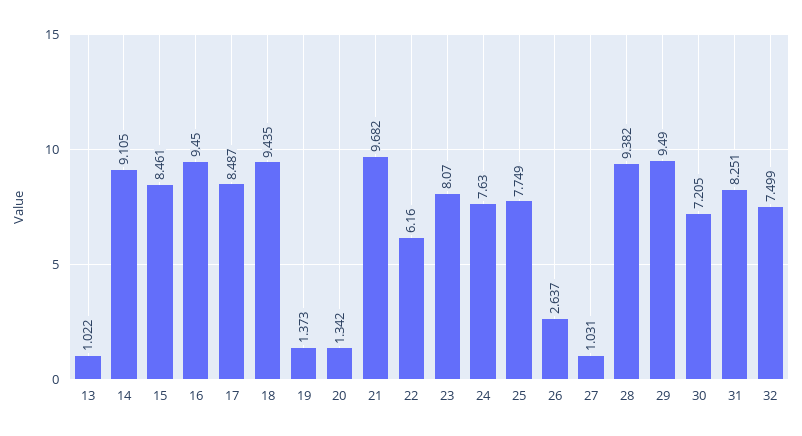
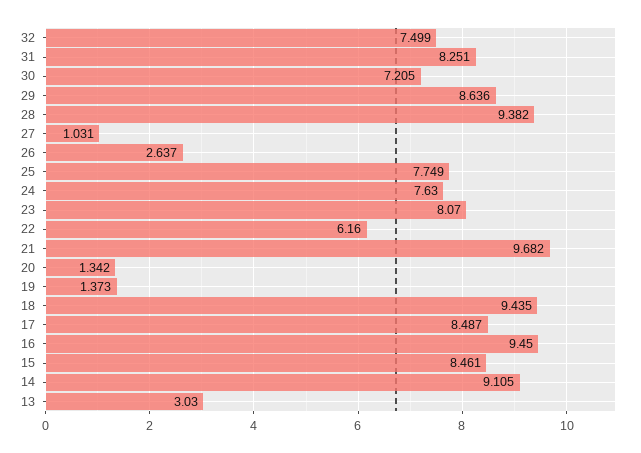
13: 1.022 -> 3.03
29: 9.49 -> 8.636

